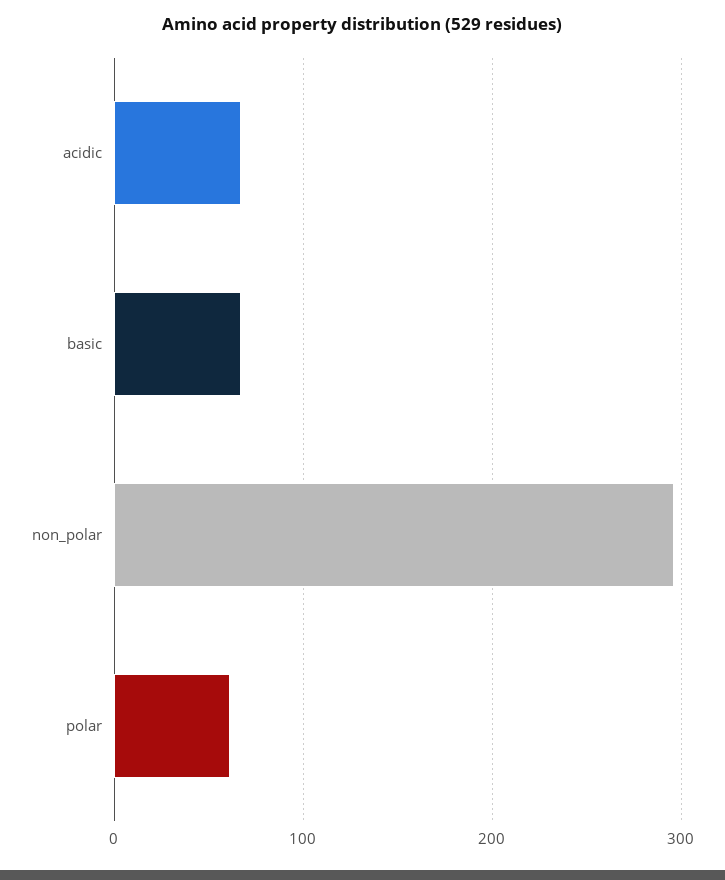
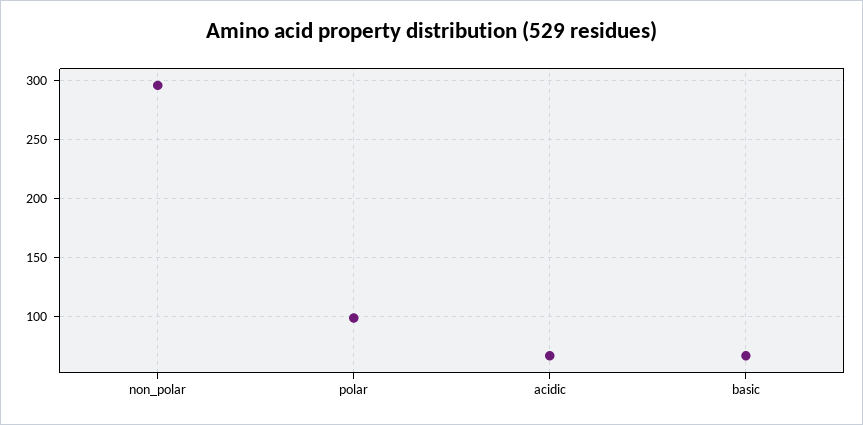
polar: 60 -> 100

